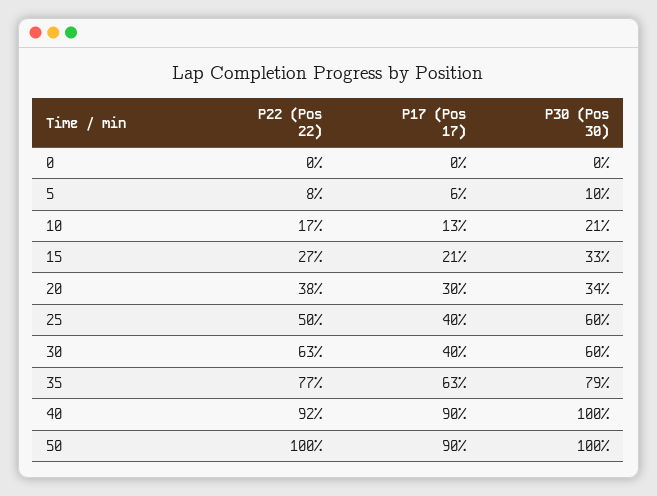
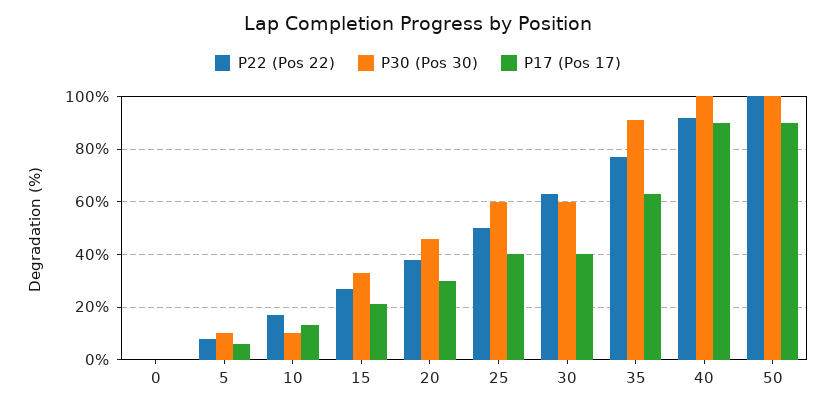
P30 (Pos 30), 10: 21 -> 10
P30 (Pos 30), 20: 34 -> 45
P30 (Pos 30), 35: 79 -> 90

